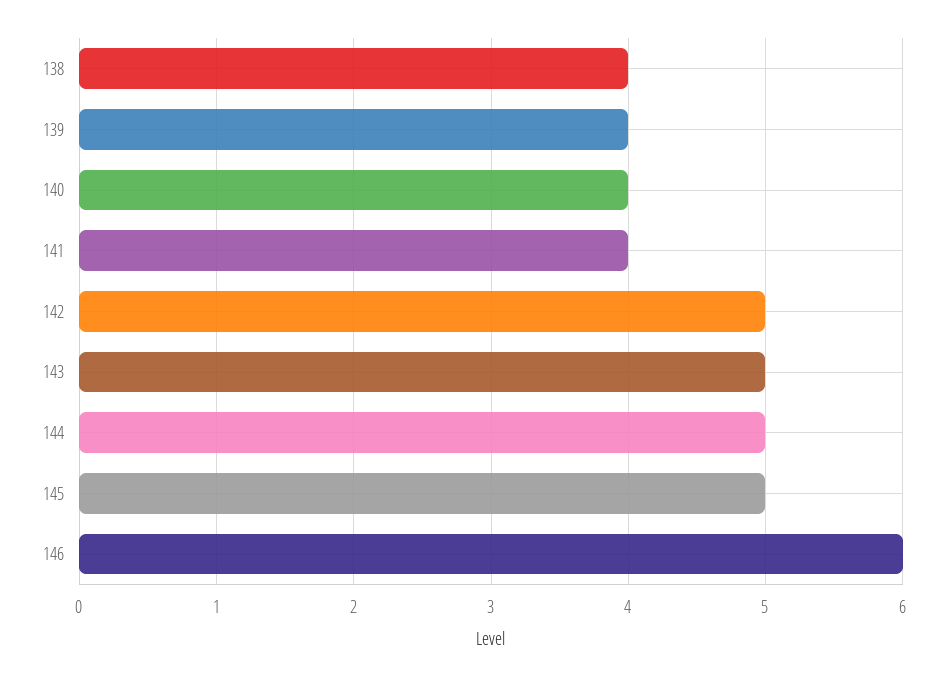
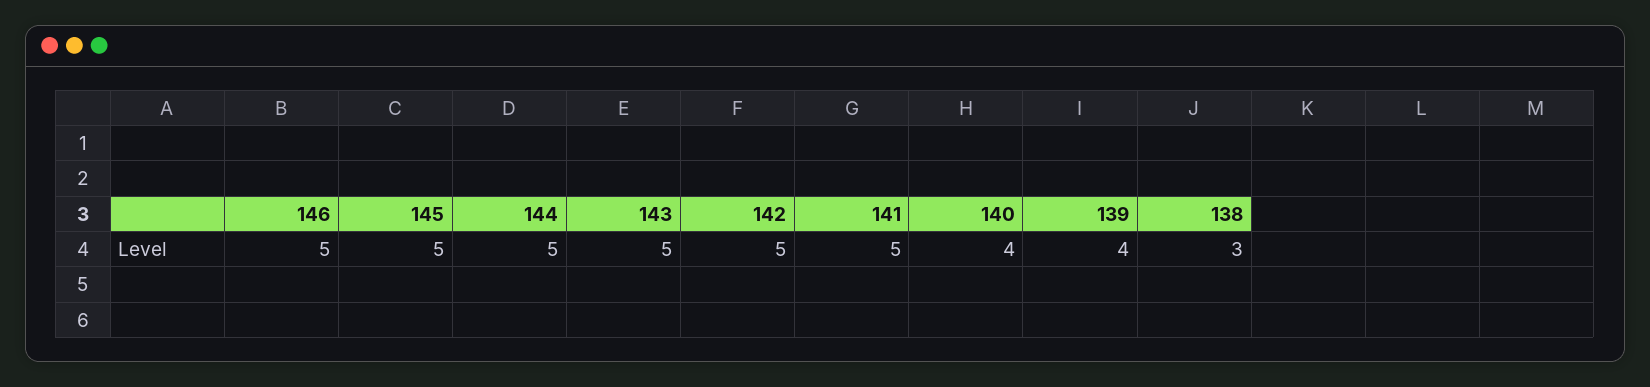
138: 4 -> 3
141: 4 -> 5
146: 6 -> 5

